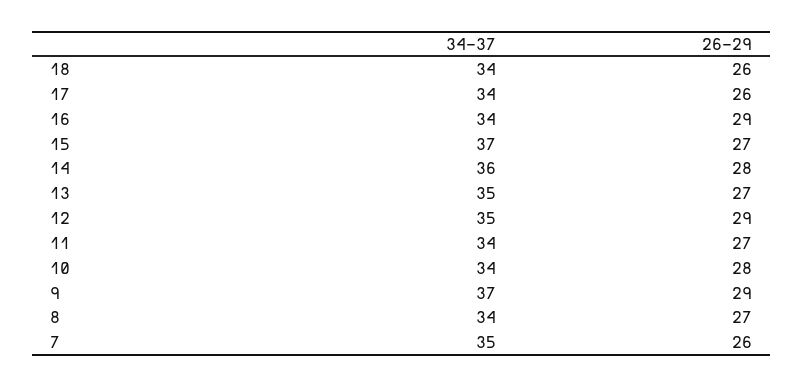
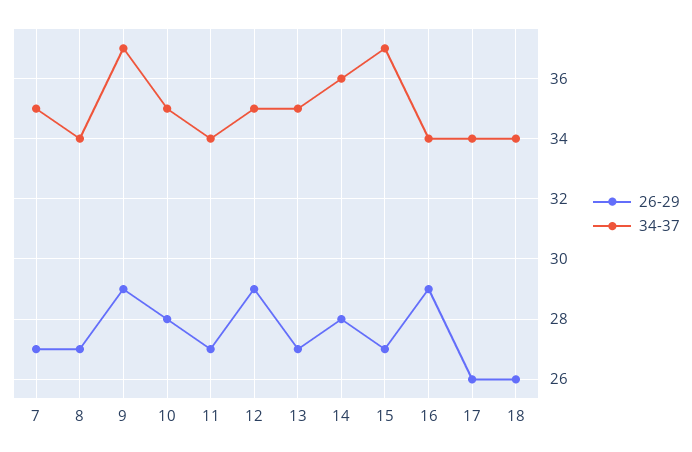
34-37, 10: 34 -> 35
26-29, 7: 26 -> 27

